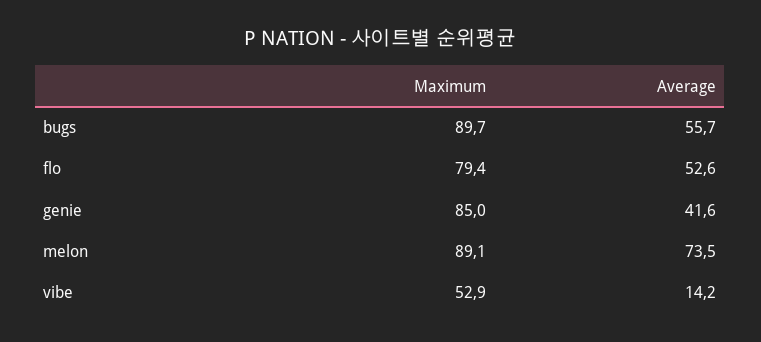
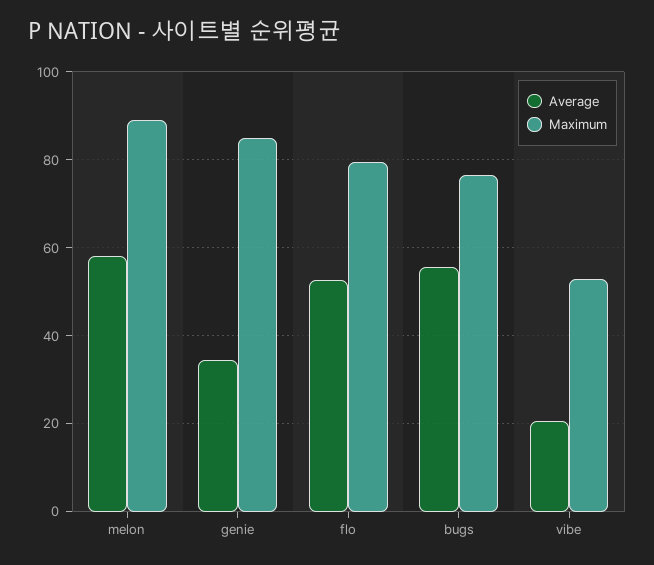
Maximum, bugs: 89.7 -> 76
Average, genie: 41.6 -> 34
Average, melon: 73.5 -> 58
Average, vibe: 14.2 -> 20

